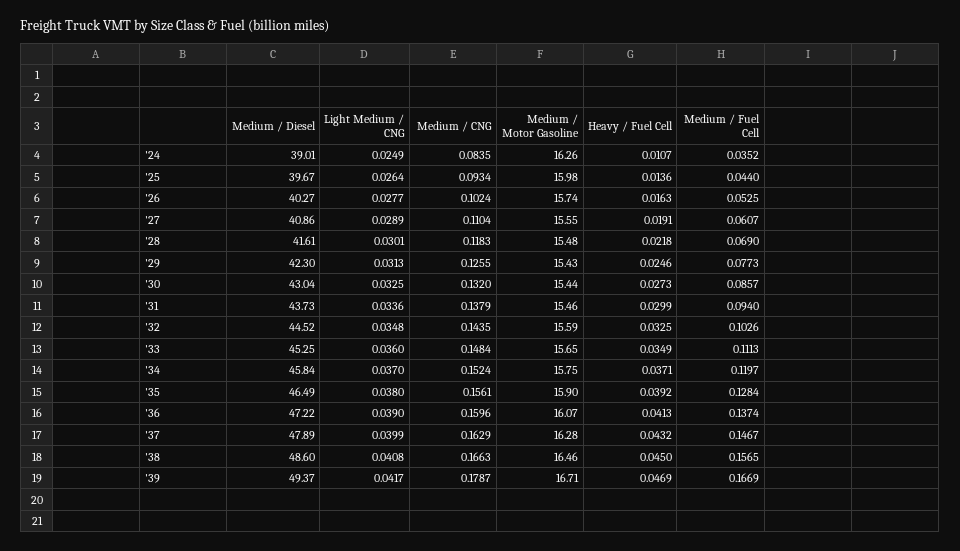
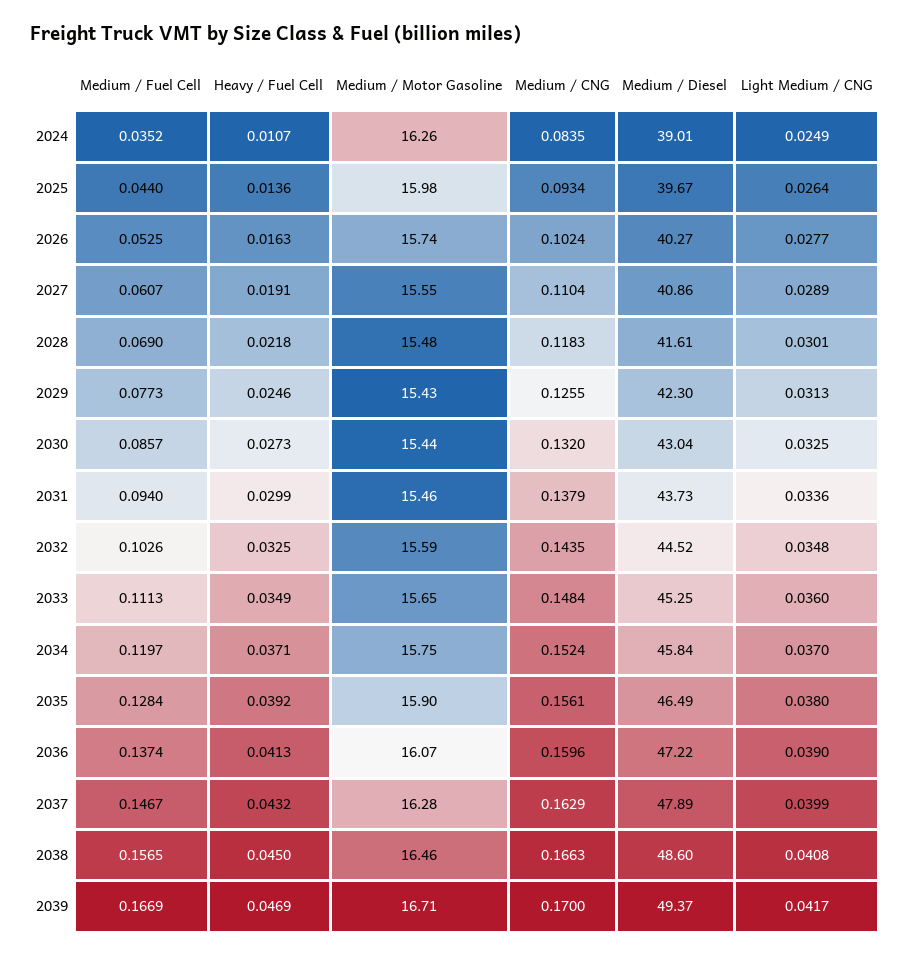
Medium / CNG, '39: 0.1787 -> 0.17

